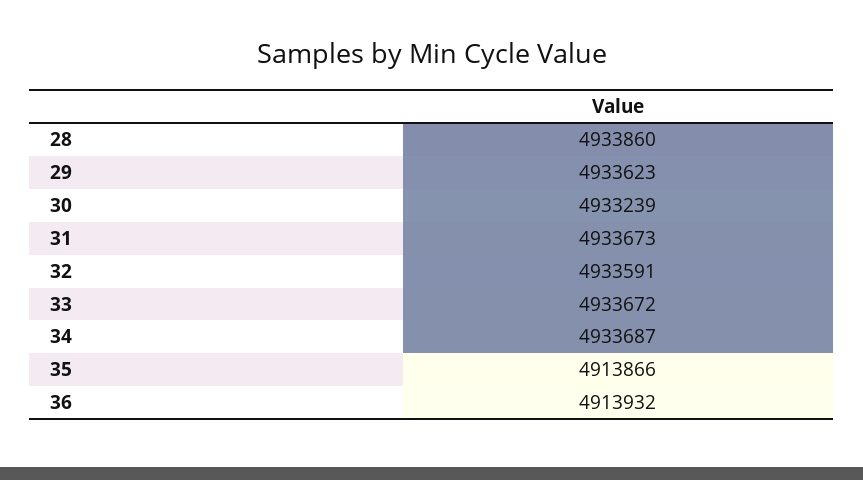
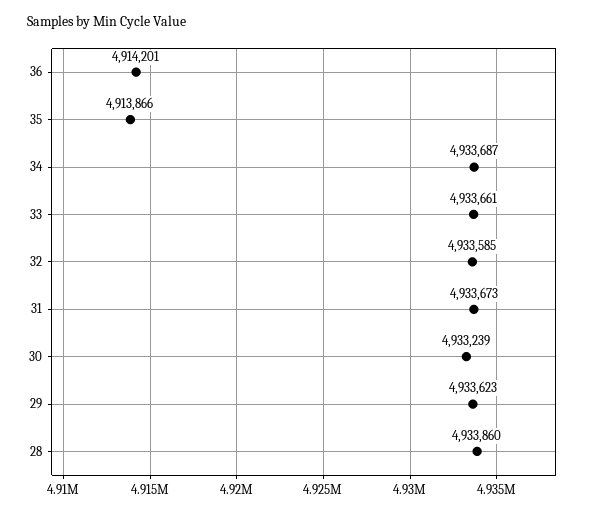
32: 4933591 -> 4933585
33: 4933672 -> 4933661
36: 4913932 -> 4914201

